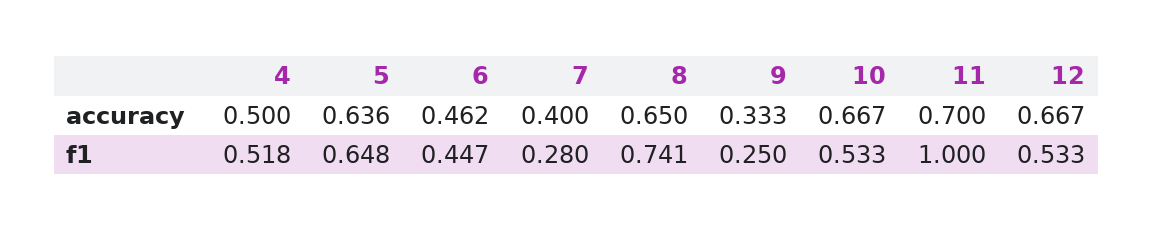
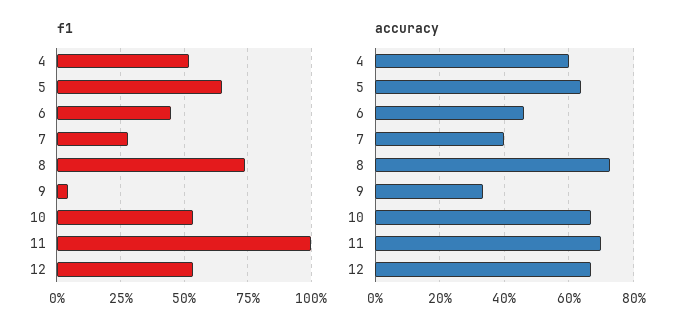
accuracy, 4: 0.5 -> 0.6
accuracy, 8: 0.65 -> 0.72
f1, 9: 0.25 -> 0.05

